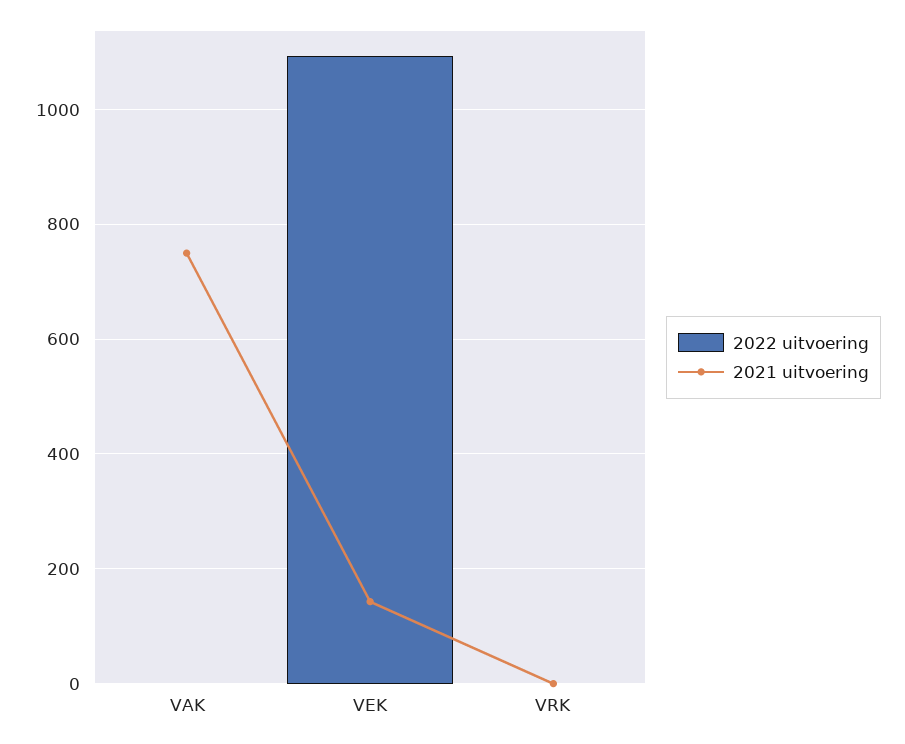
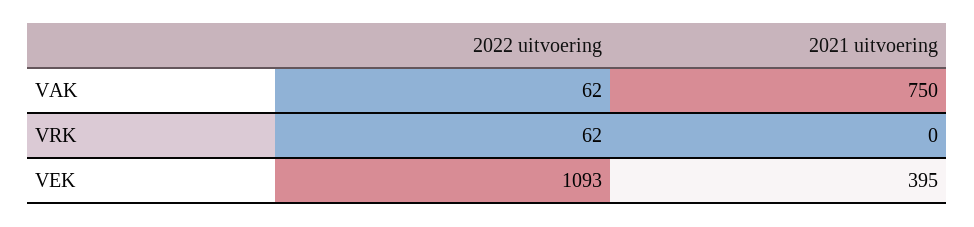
2022 uitvoering, VAK: 0 -> 62
2021 uitvoering, VEK: 140 -> 395
2022 uitvoering, VRK: 0 -> 62

